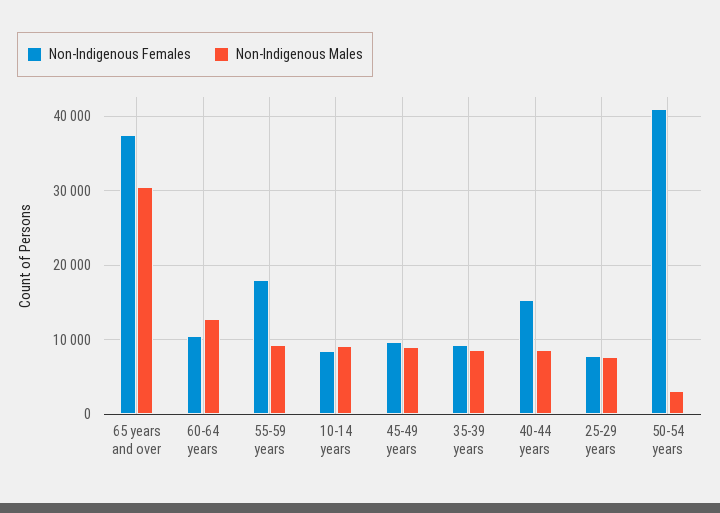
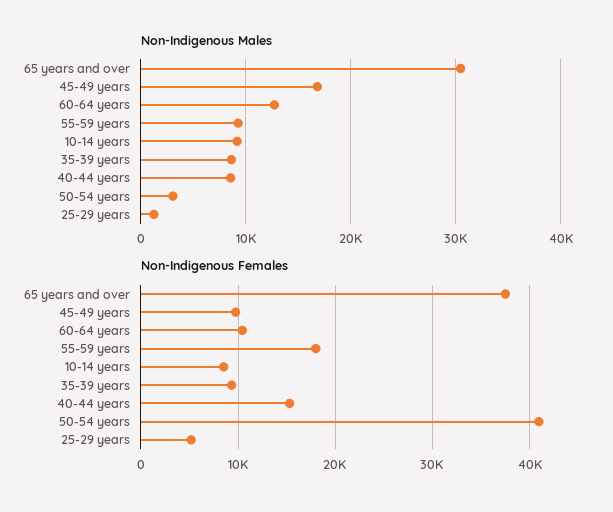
Non-Indigenous Males, 45-49 years: 9000 -> 17000
Non-Indigenous Females, 25-29 years: 8000 -> 5000
Non-Indigenous Males, 25-29 years: 8000 -> 1000

